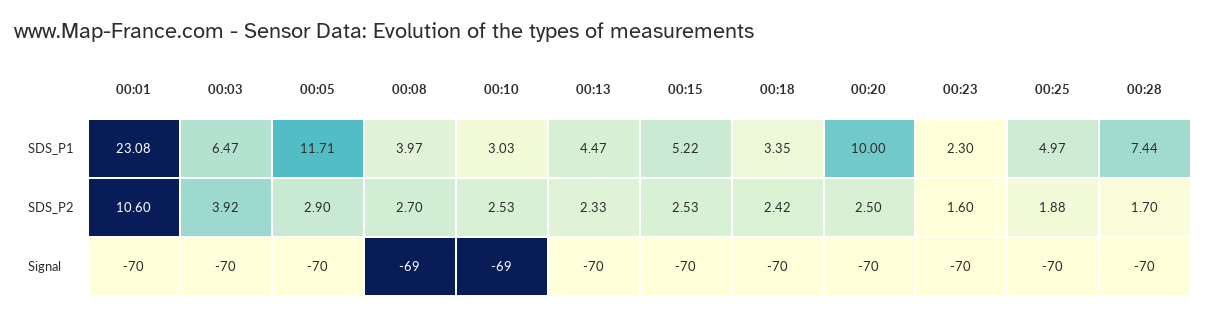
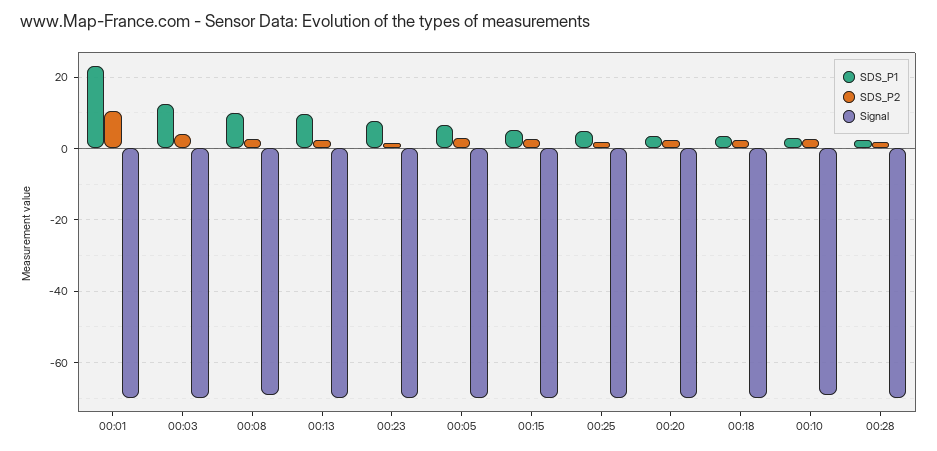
SDS_P1, 00:03: 6.47 -> 12
SDS_P1, 00:05: 11.71 -> 6
SDS_P1, 00:08: 3.97 -> 10
SDS_P1, 00:13: 4.47 -> 10
SDS_P1, 00:20: 10 -> 4
SDS_P1, 00:23: 2.3 -> 8
SDS_P1, 00:28: 7.44 -> 2

